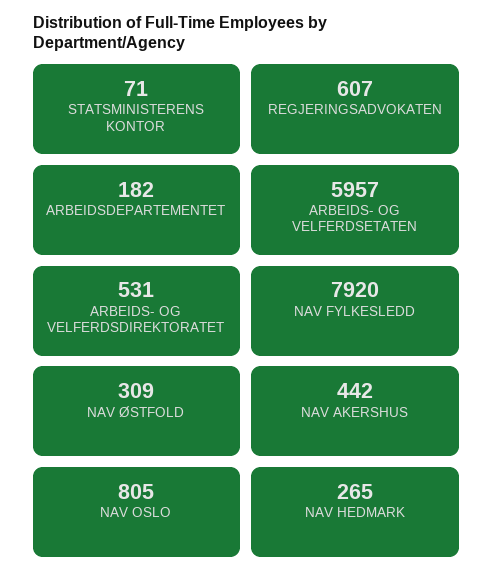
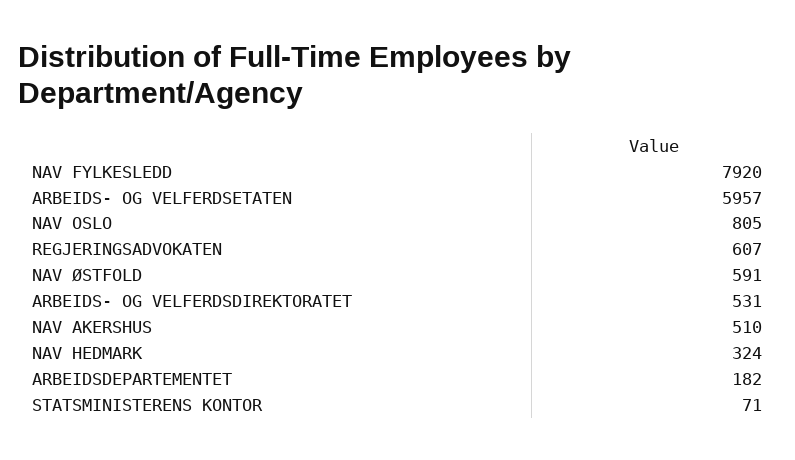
NAV ØSTFOLD: 309 -> 591
NAV AKERSHUS: 442 -> 510
NAV HEDMARK: 265 -> 324

